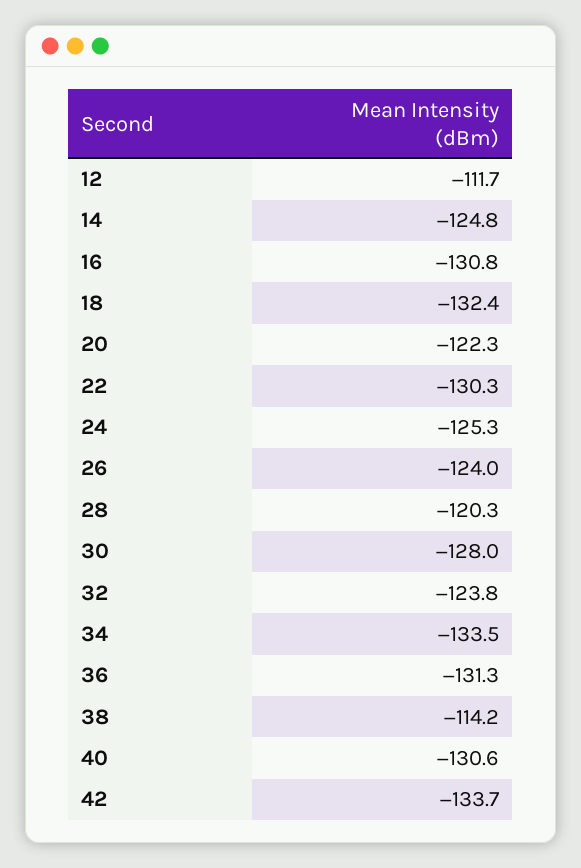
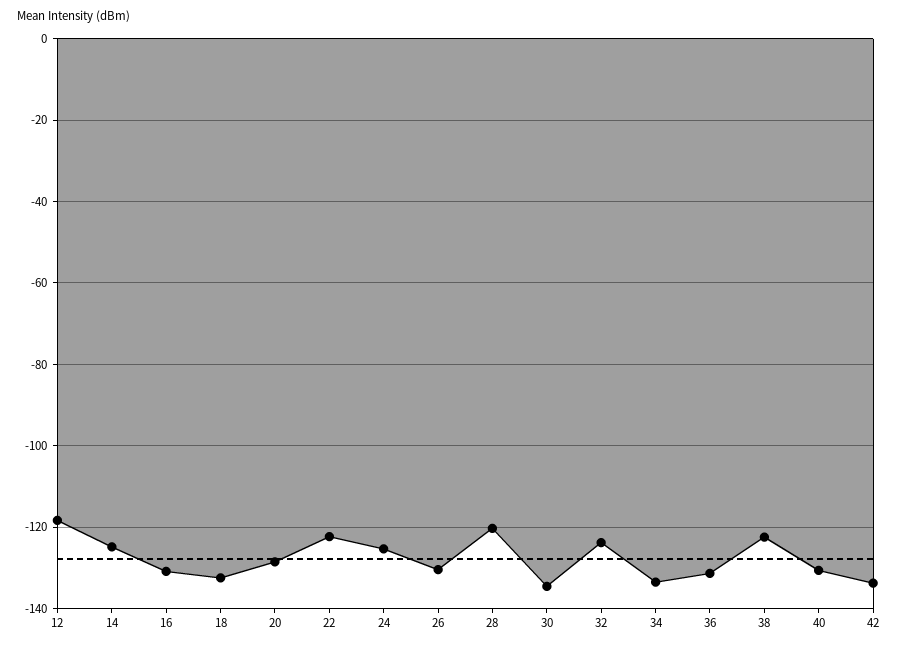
12: -111.7 -> -118
20: -122.3 -> -128
22: -130.3 -> -122
26: -124 -> -130
30: -128 -> -134
38: -114.2 -> -122

